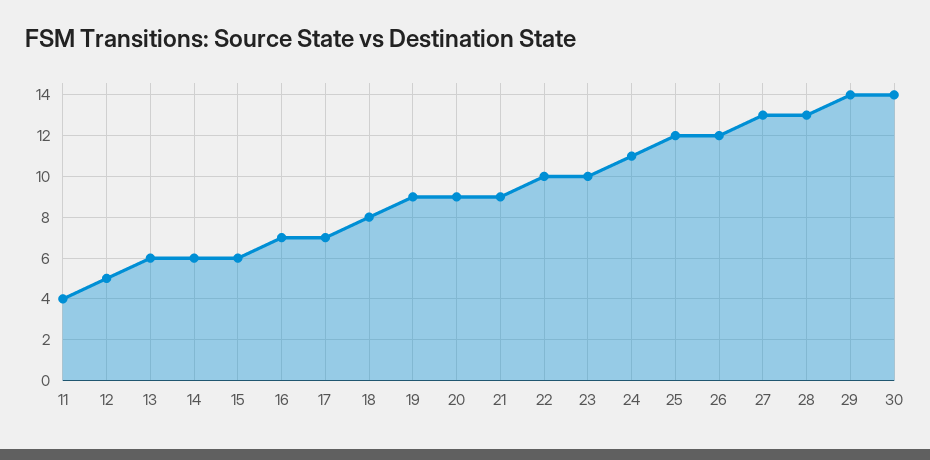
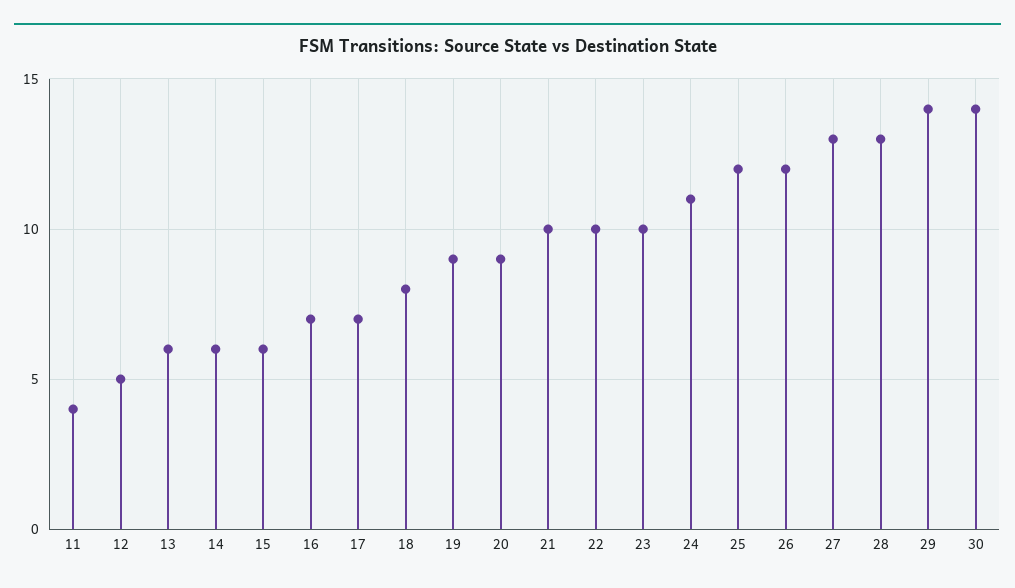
21: 9 -> 10

